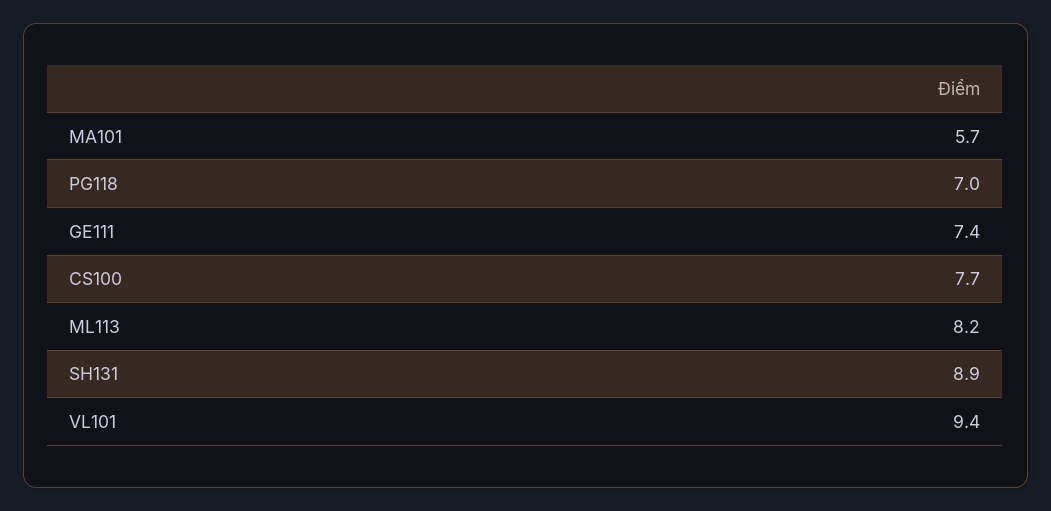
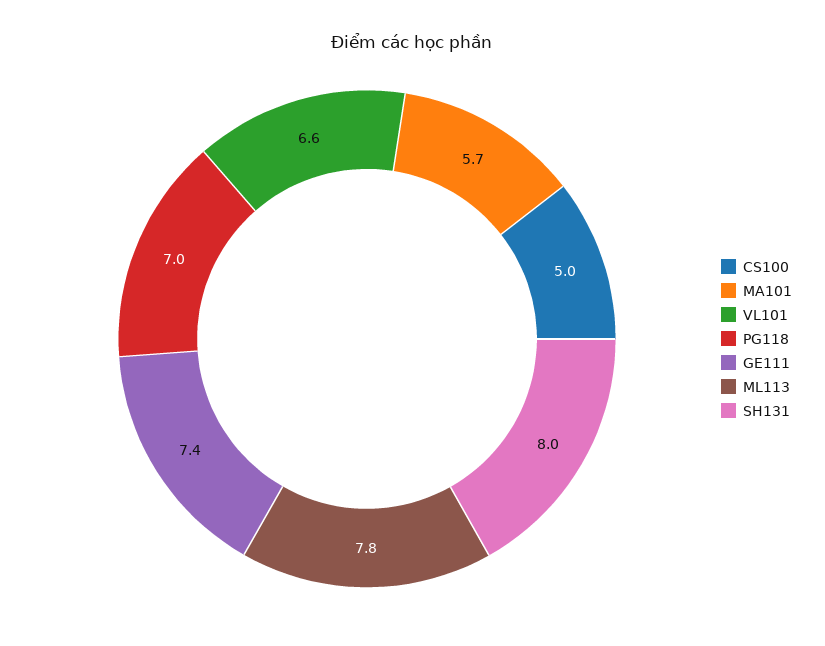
CS100: 7.7 -> 5
ML113: 8.2 -> 7.8
SH131: 8.9 -> 8
VL101: 9.4 -> 6.6

